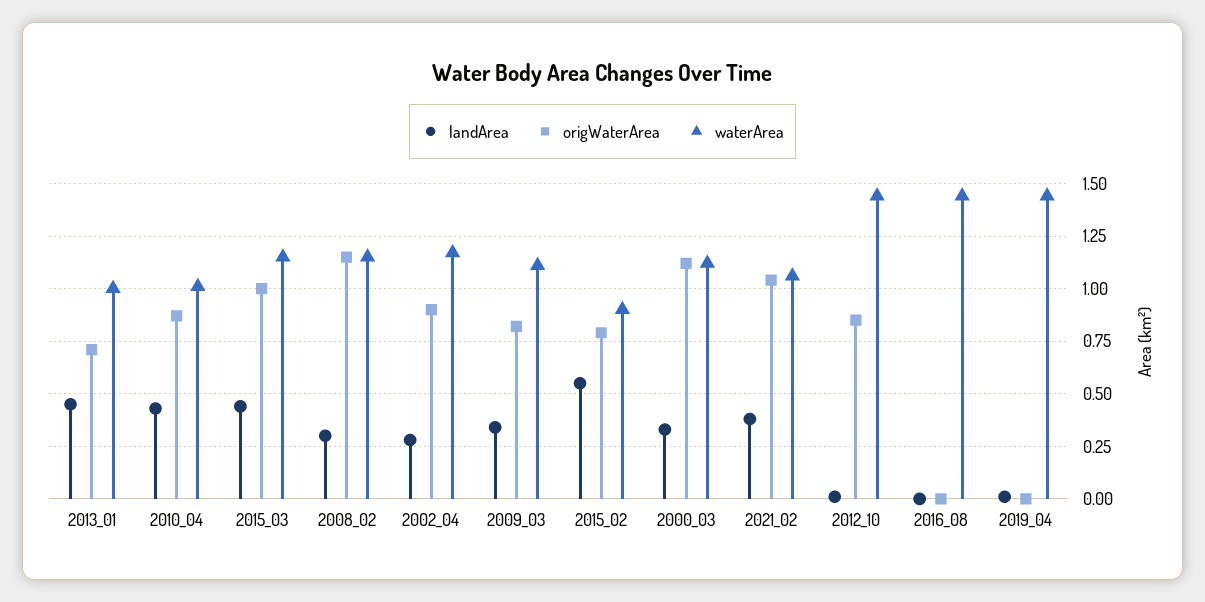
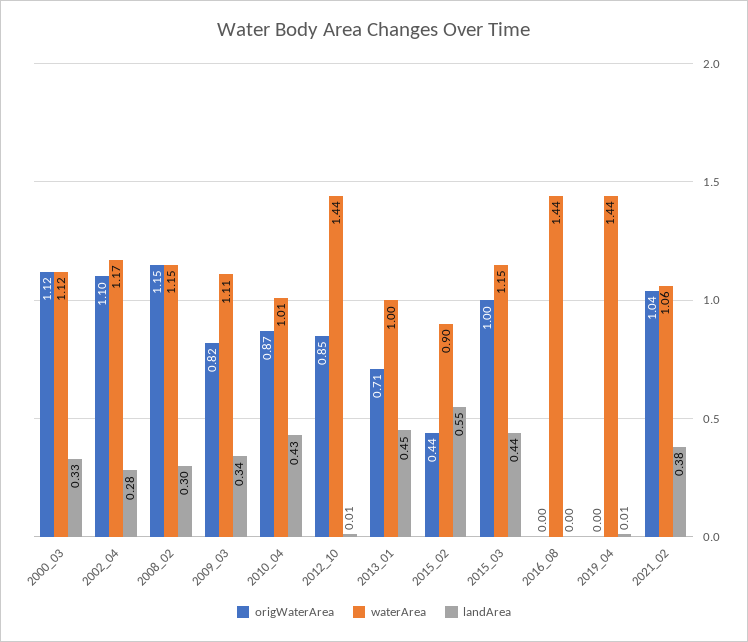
origWaterArea, 2002_04: 0.9 -> 1.1
origWaterArea, 2015_02: 0.8 -> 0.44

